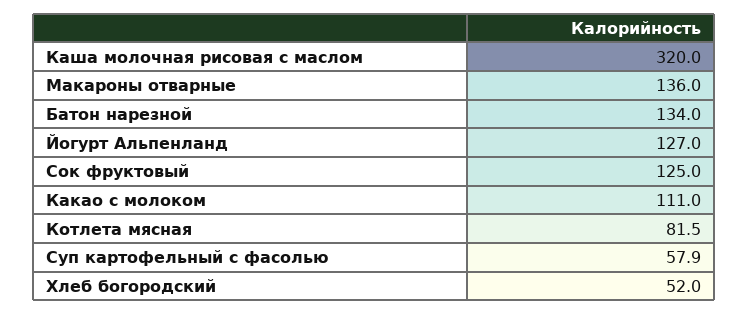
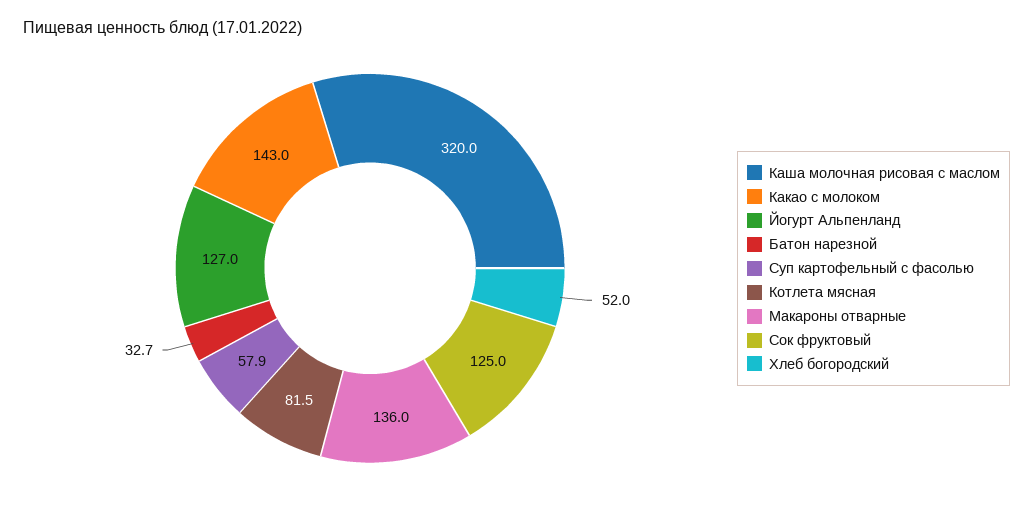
Батон нарезной: 134 -> 32.7
Какао с молоком: 111 -> 143

